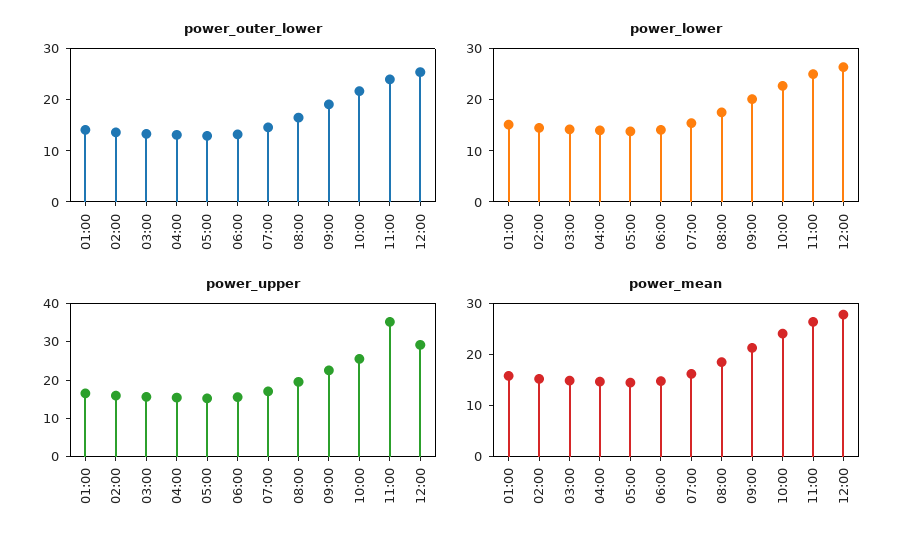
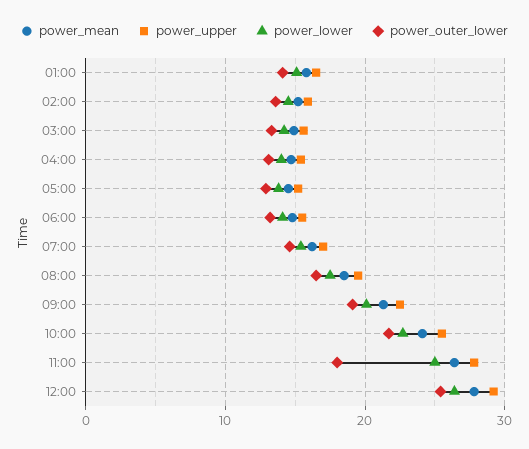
power_outer_lower, 11:00: 24 -> 18
power_upper, 11:00: 35 -> 28

